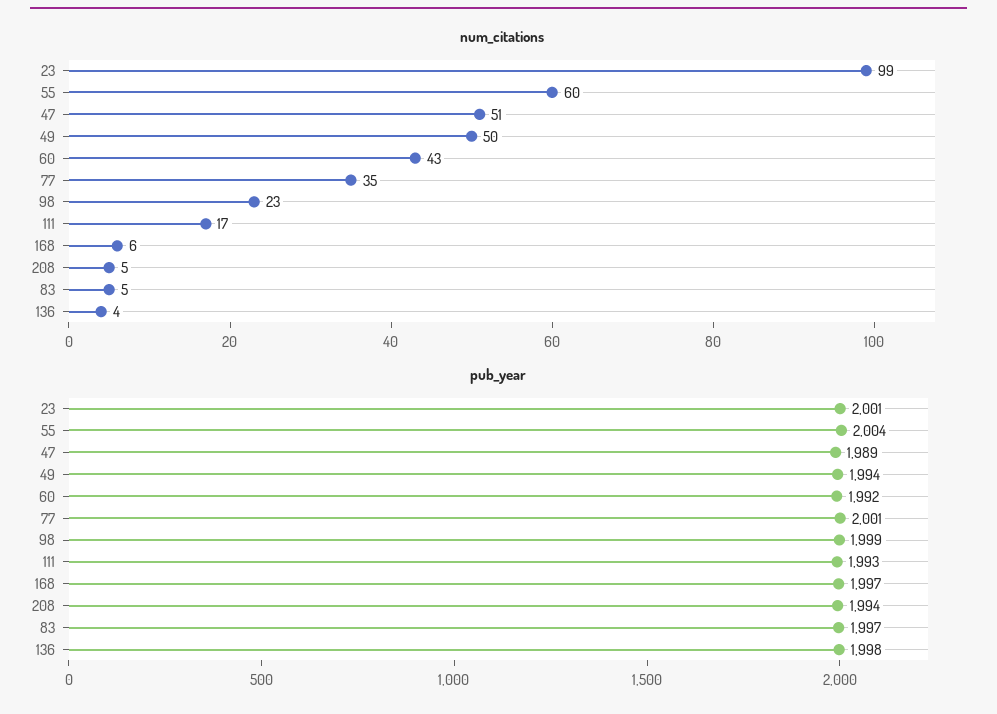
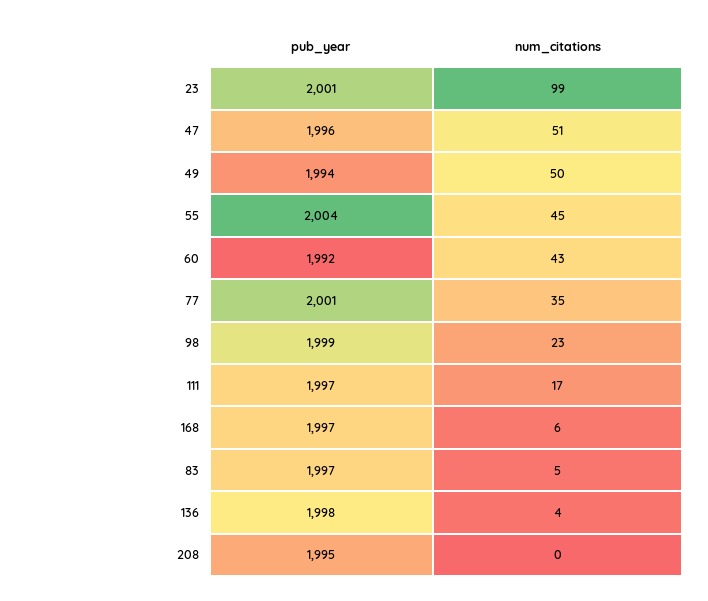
num_citations, 55: 60 -> 45
num_citations, 208: 5 -> 0
pub_year, 47: 1989 -> 1996
pub_year, 111: 1993 -> 1997
pub_year, 208: 1994 -> 1995

